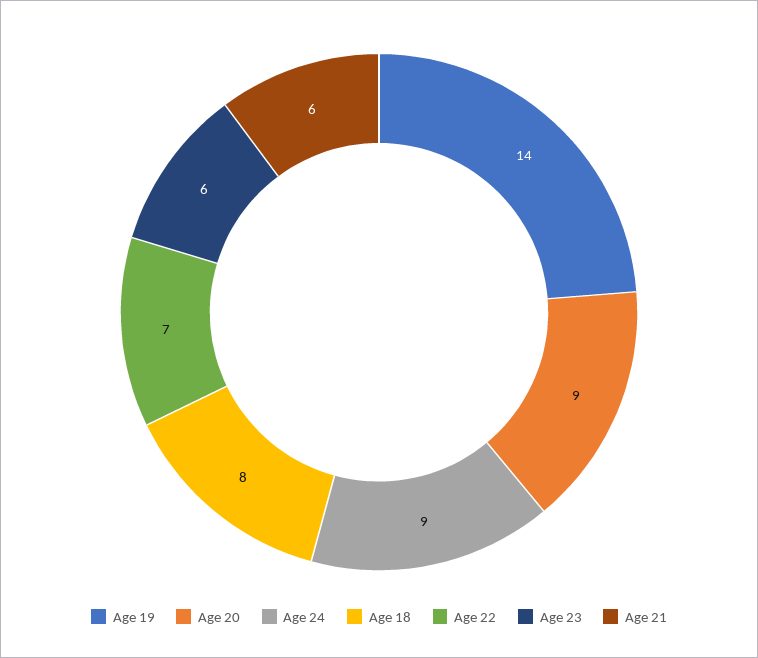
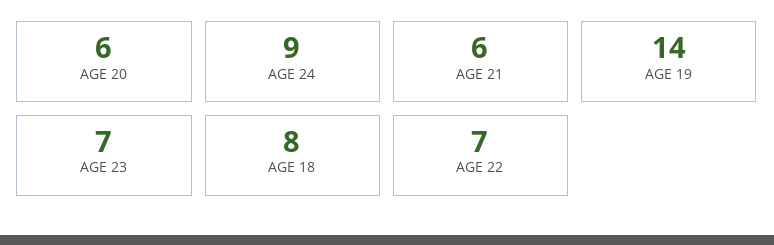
Age 20: 9 -> 6
Age 23: 6 -> 7

